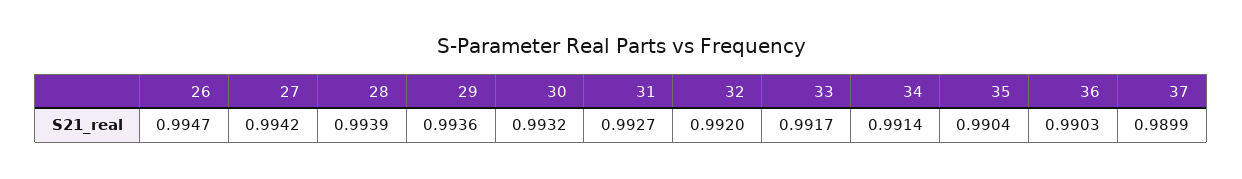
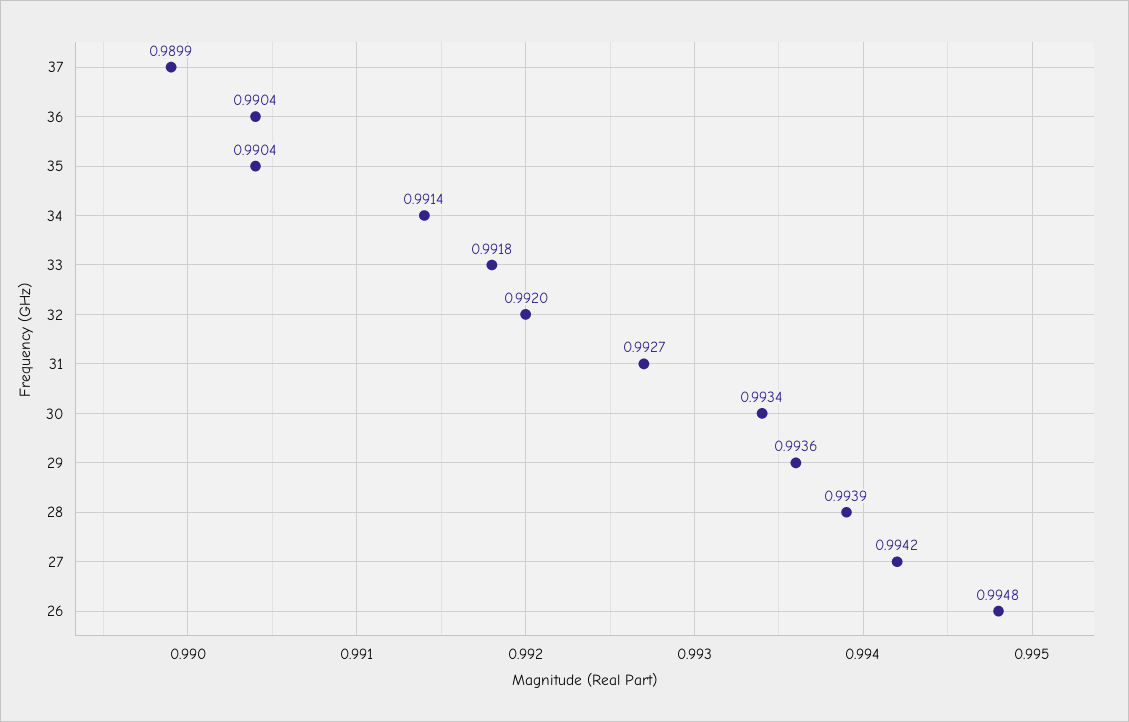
26: 0.9947 -> 0.9948
30: 0.9932 -> 0.9934
33: 0.9917 -> 0.9918
36: 0.9903 -> 0.9904

